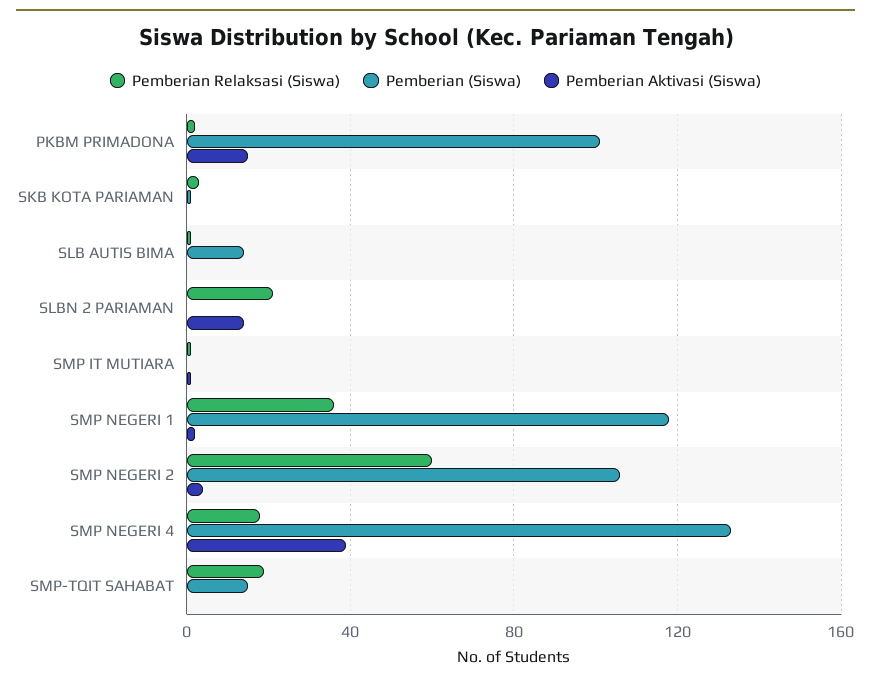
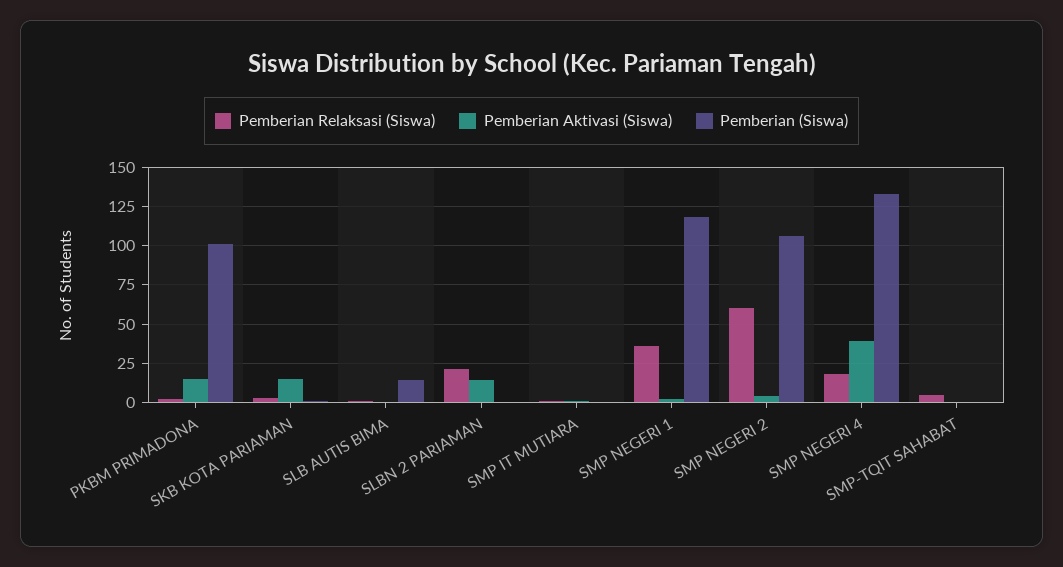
Pemberian Aktivasi (Siswa), SKB KOTA PARIAMAN: 0 -> 15
Pemberian Relaksasi (Siswa), SMP-TQIT SAHABAT: 20 -> 5
Pemberian (Siswa), SMP-TQIT SAHABAT: 15 -> 0

